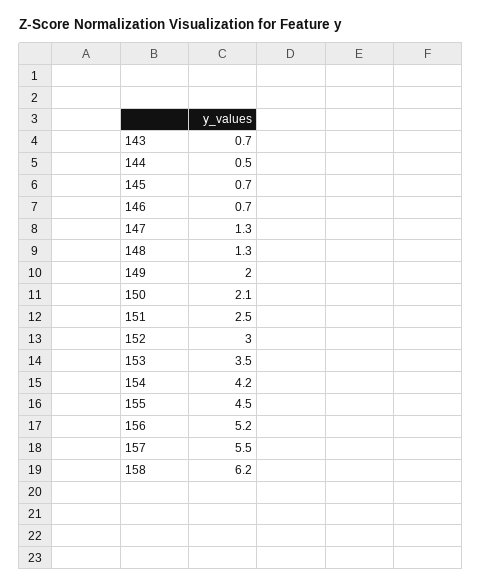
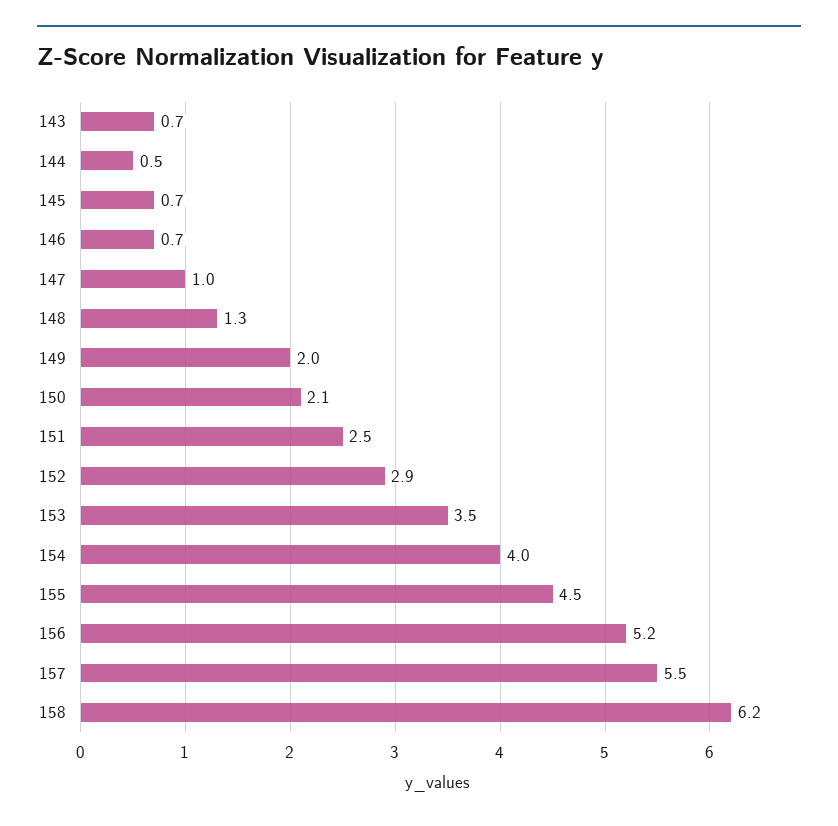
147: 1.3 -> 1
152: 3 -> 2.9
154: 4.2 -> 4

